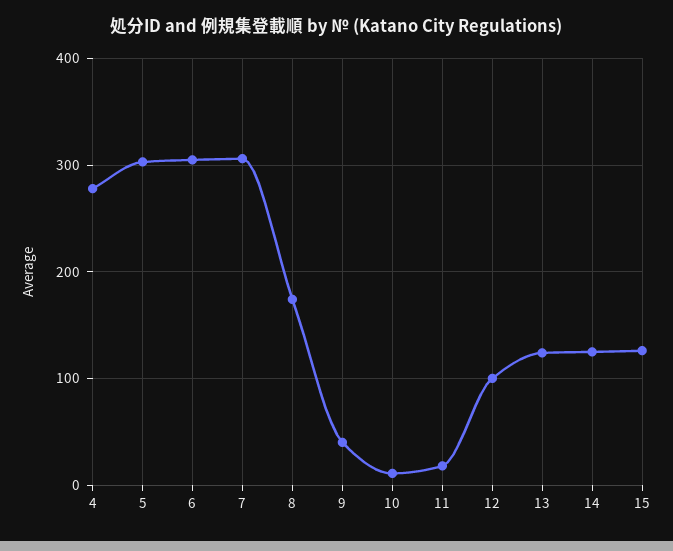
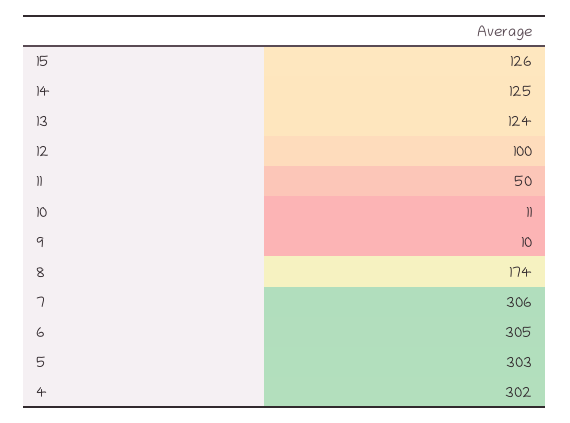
4: 280 -> 302
9: 40 -> 10
11: 20 -> 50

